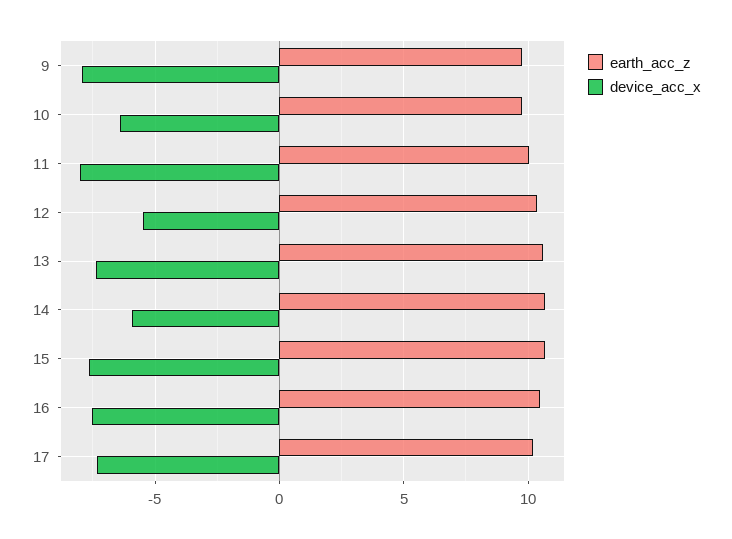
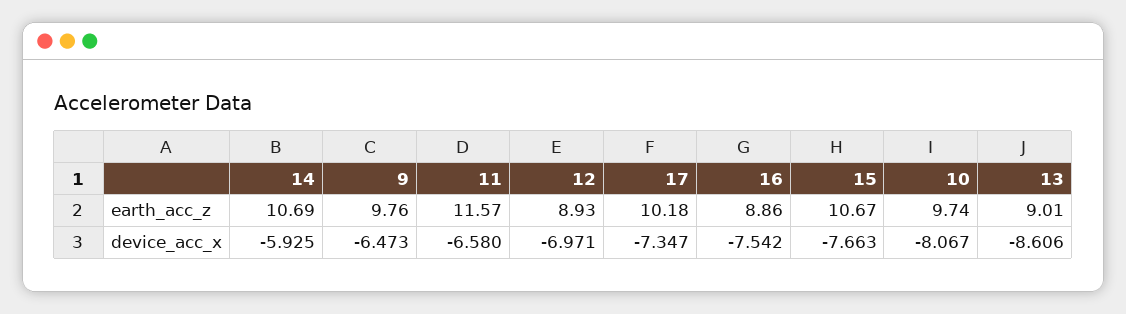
device_acc_x, 9: -8 -> -6.473
device_acc_x, 10: -6.5 -> -8.067
earth_acc_z, 11: 10 -> 11.57
device_acc_x, 11: -8 -> -6.58
earth_acc_z, 12: 10.5 -> 8.93
device_acc_x, 12: -5.5 -> -6.971
earth_acc_z, 13: 10.5 -> 9.01
device_acc_x, 13: -7.5 -> -8.606
earth_acc_z, 16: 10.5 -> 8.86

